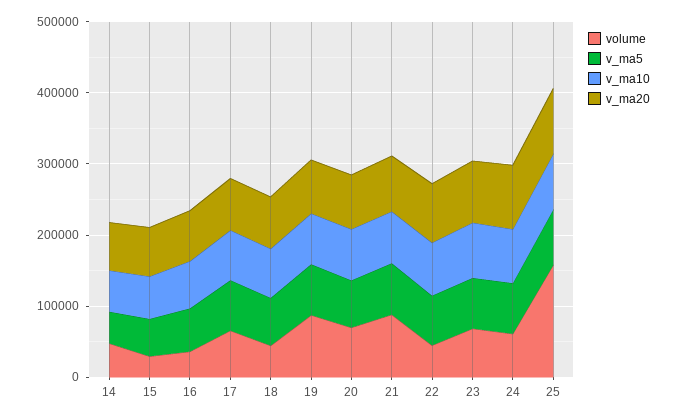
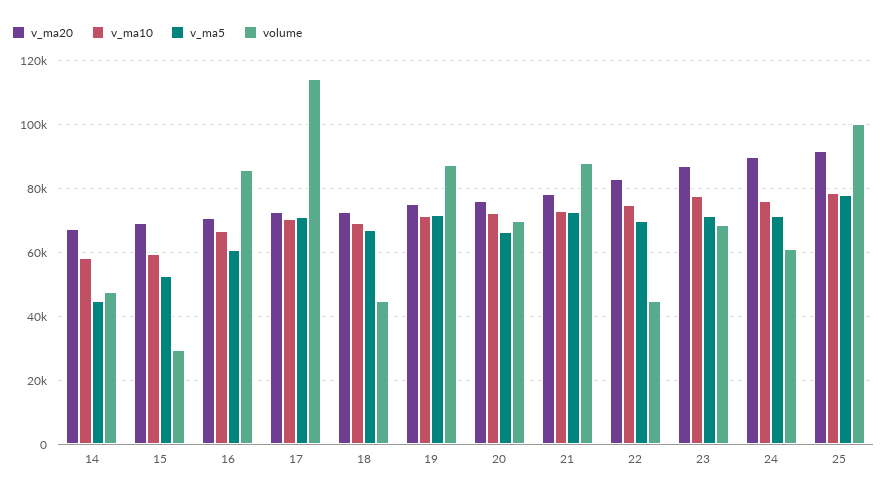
volume, 16: 40000 -> 86000
volume, 17: 60000 -> 114000
volume, 25: 160000 -> 100000

